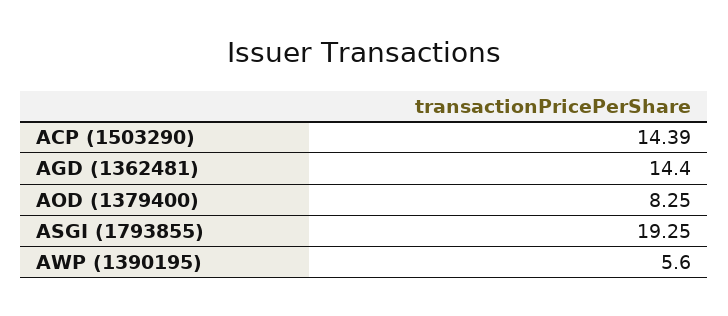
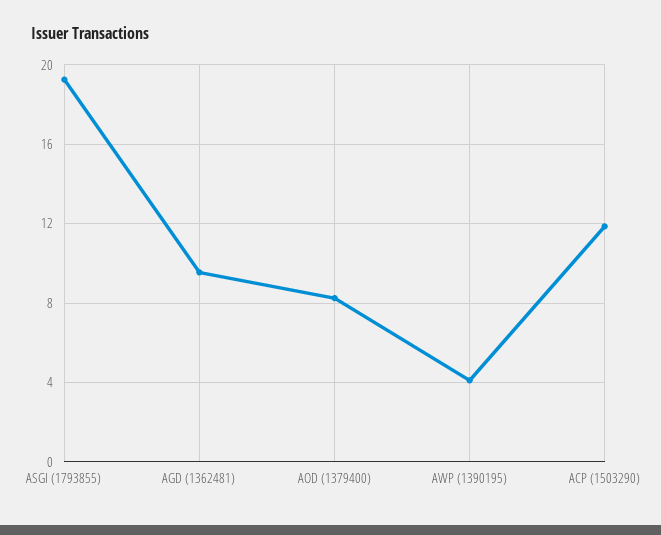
ACP (1503290): 14.39 -> 12
AGD (1362481): 14.4 -> 9.5
AWP (1390195): 5.6 -> 4

